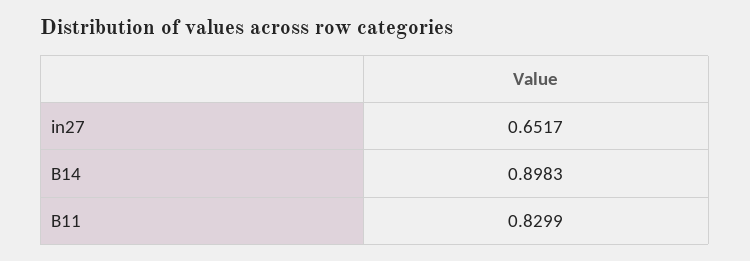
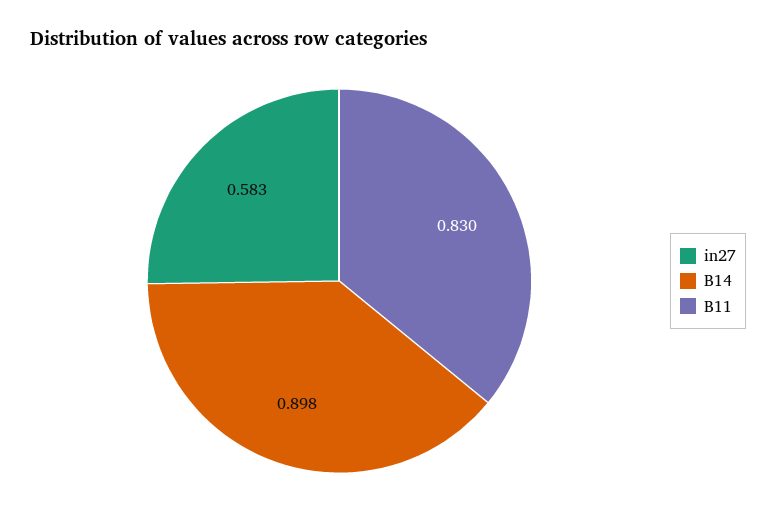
in27: 0.6517 -> 0.583

